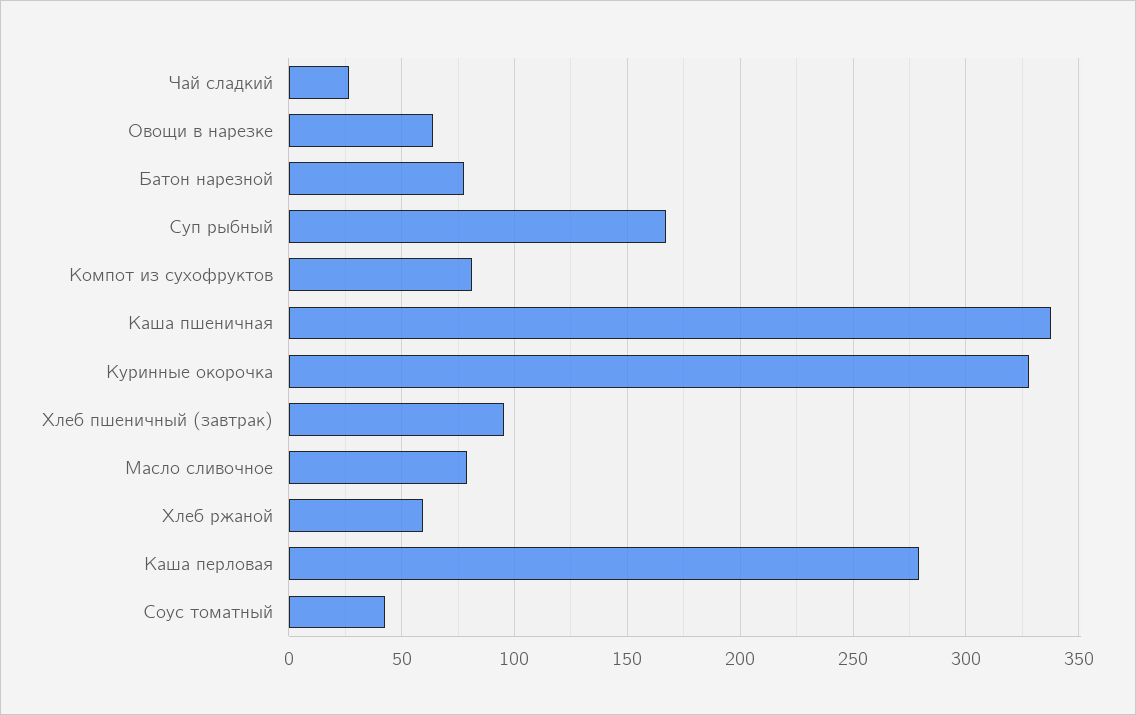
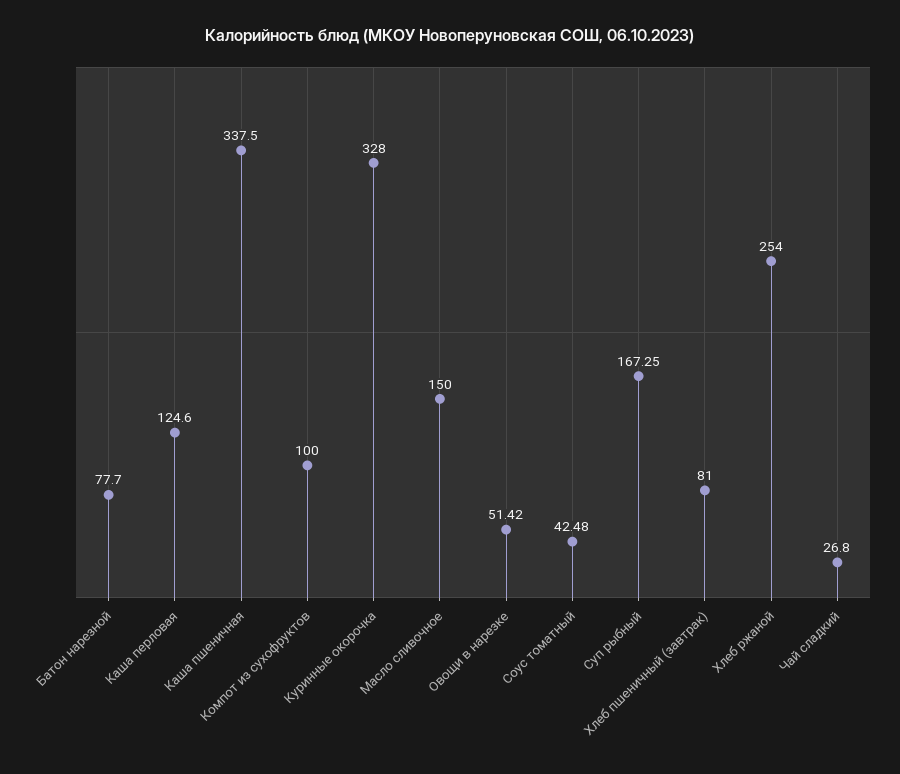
Овощи в нарезке: 65 -> 51.42
Компот из сухофруктов: 80 -> 100
Хлеб пшеничный (завтрак): 95 -> 81
Масло сливочное: 80 -> 150
Хлеб ржаной: 60 -> 254
Каша перловая: 280 -> 124.6

